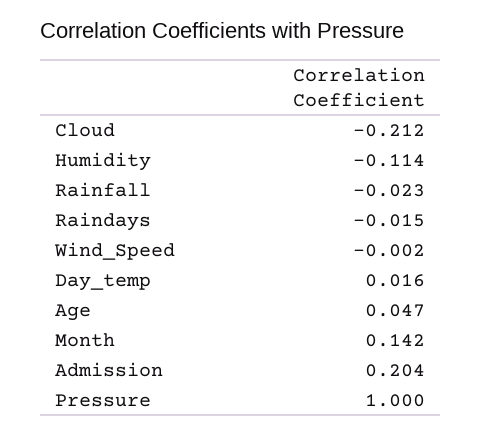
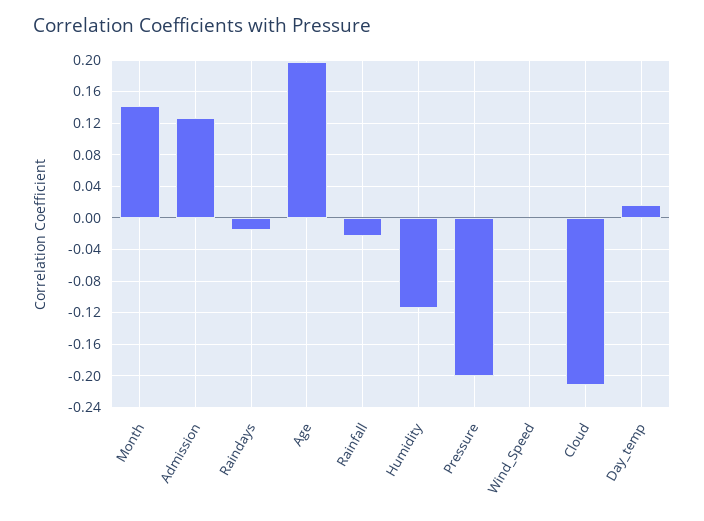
Age: 0.047 -> 0.2
Admission: 0.204 -> 0.13
Pressure: 1 -> -0.2

